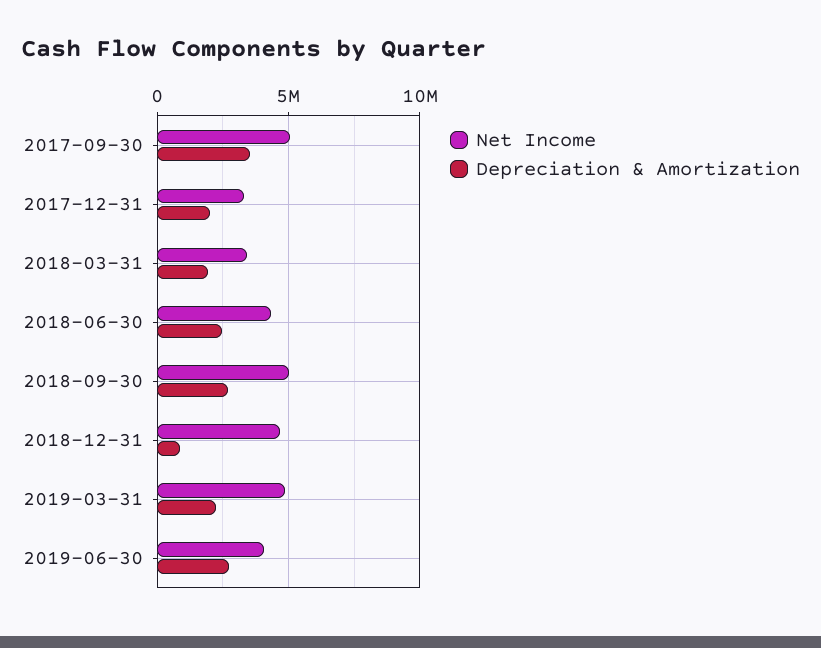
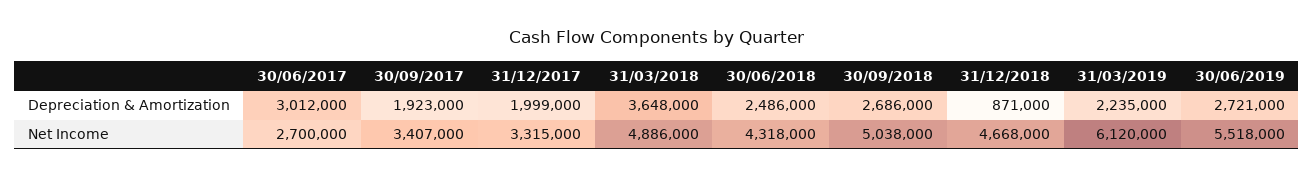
Net Income, 2017-09-30: 5000000 -> 3407000
Depreciation & Amortization, 2017-09-30: 3500000 -> 1923000
Net Income, 2018-03-31: 3500000 -> 4886000
Depreciation & Amortization, 2018-03-31: 2000000 -> 3648000
Net Income, 2019-03-31: 5000000 -> 6120000
Net Income, 2019-06-30: 4000000 -> 5518000
Depreciation & Amortization, 30/06/2017: none -> 3012000
Net Income, 30/06/2017: none -> 2700000

